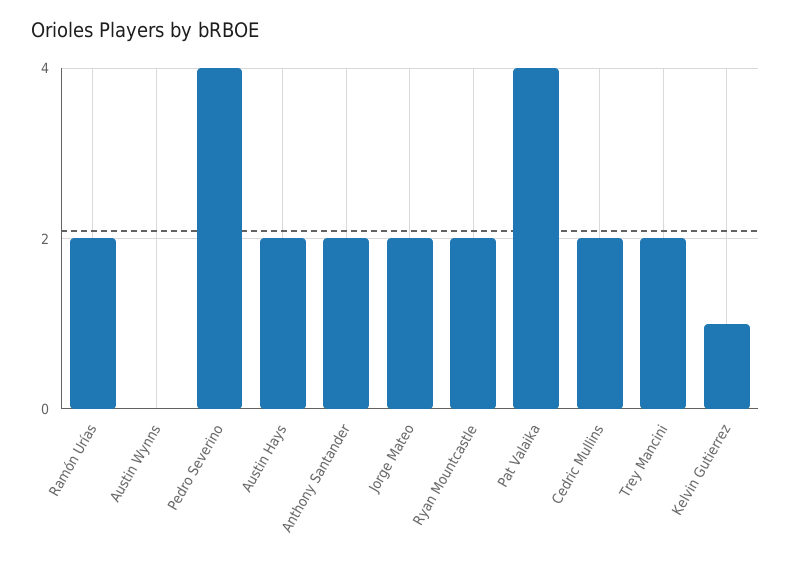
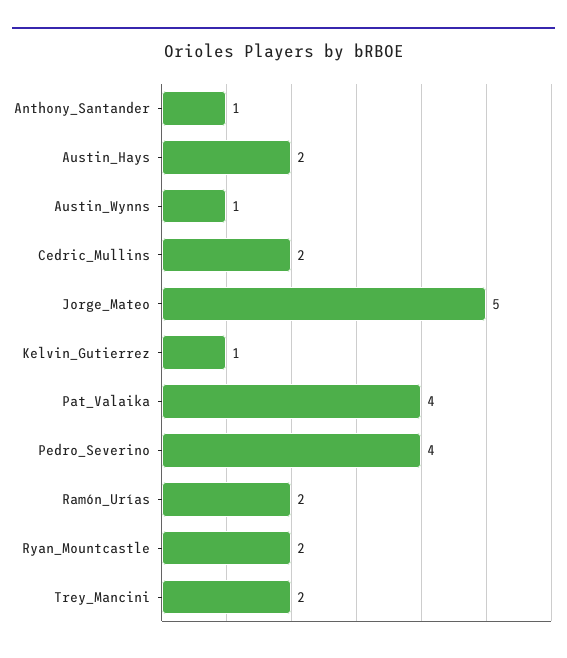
Austin Wynns: 0 -> 1
Anthony Santander: 2 -> 1
Jorge Mateo: 2 -> 5

